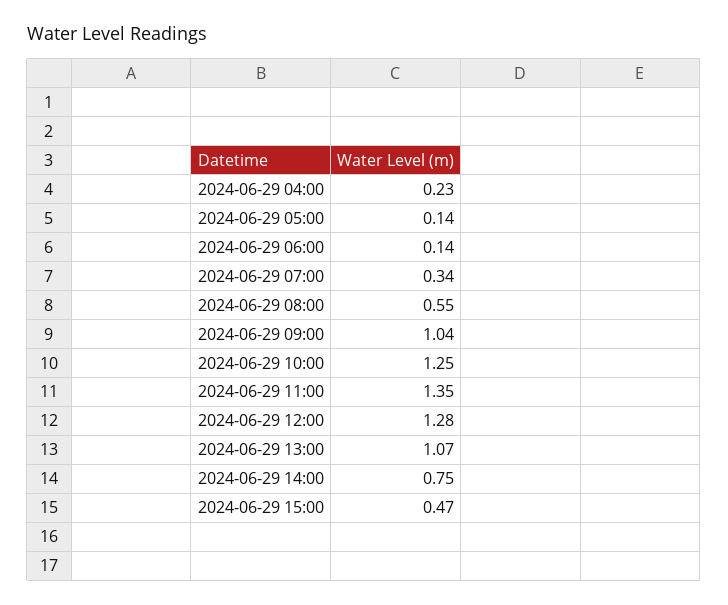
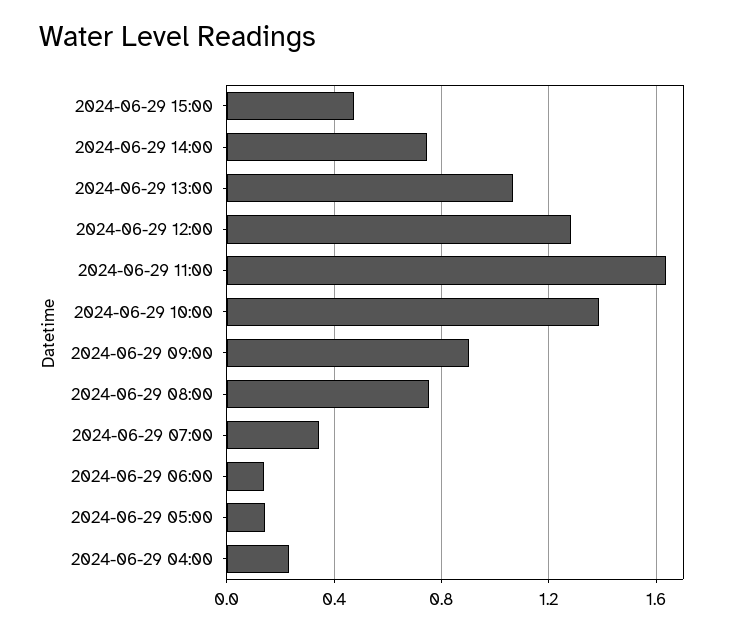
2024-06-29 08:00: 0.55 -> 0.75
2024-06-29 09:00: 1.04 -> 0.9
2024-06-29 10:00: 1.25 -> 1.4
2024-06-29 11:00: 1.35 -> 1.65

